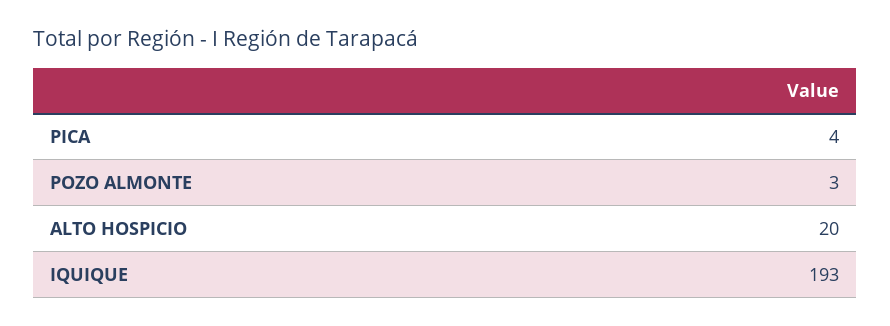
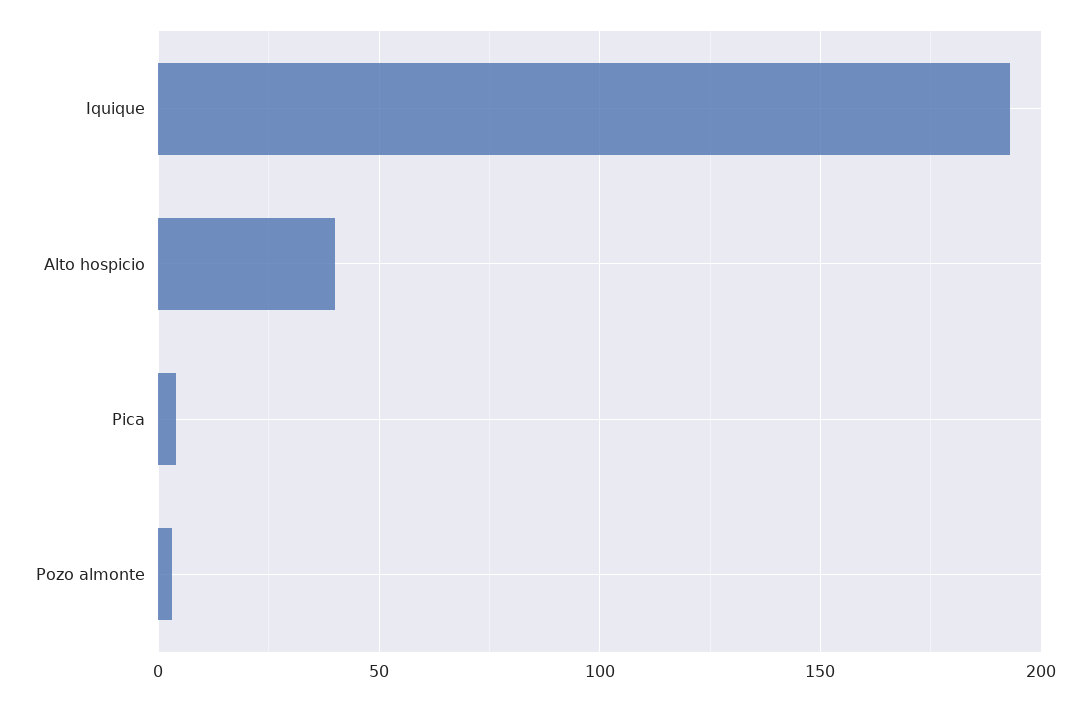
ALTO HOSPICIO: 20 -> 40

